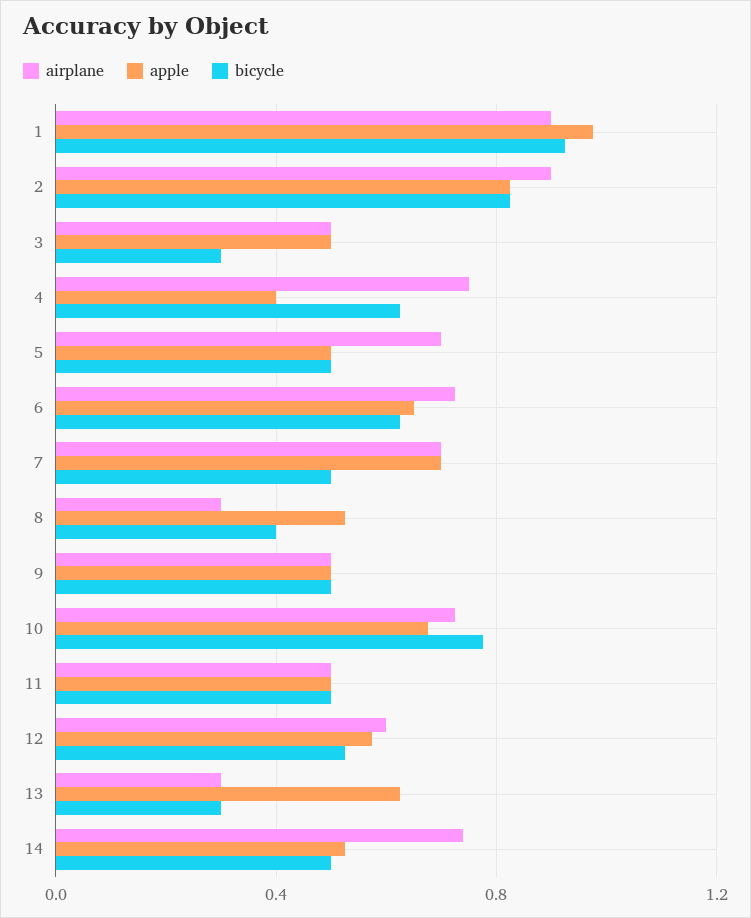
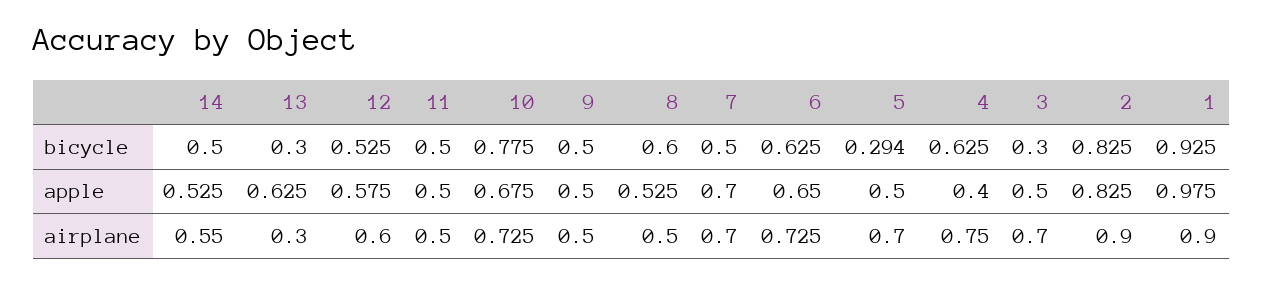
airplane, 3: 0.5 -> 0.7
bicycle, 5: 0.5 -> 0.294
airplane, 8: 0.3 -> 0.5
bicycle, 8: 0.4 -> 0.6
airplane, 14: 0.75 -> 0.55

